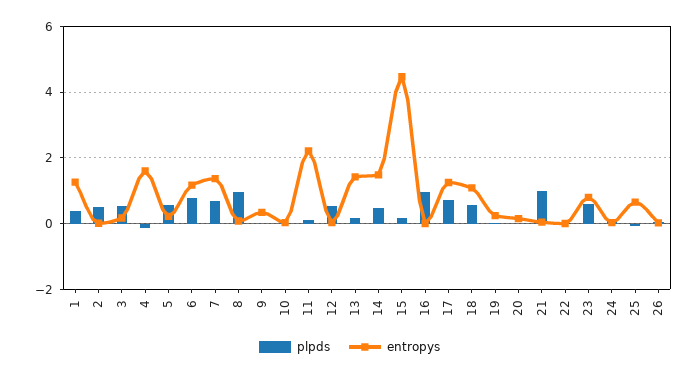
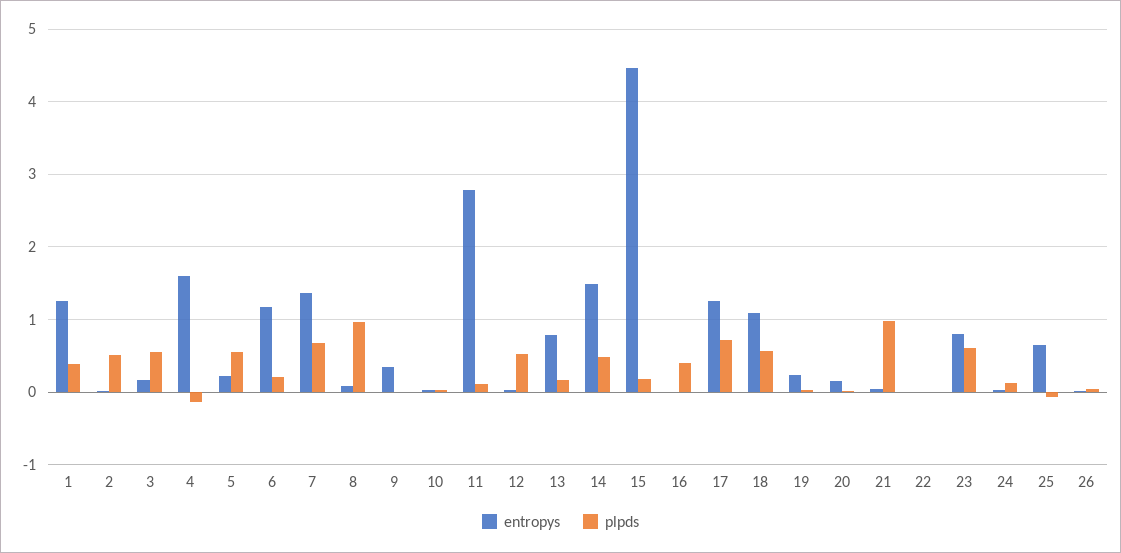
plpds, 6: 0.8 -> 0.2
entropys, 11: 2.2 -> 2.8
entropys, 13: 1.4 -> 0.8
plpds, 16: 1 -> 0.4

